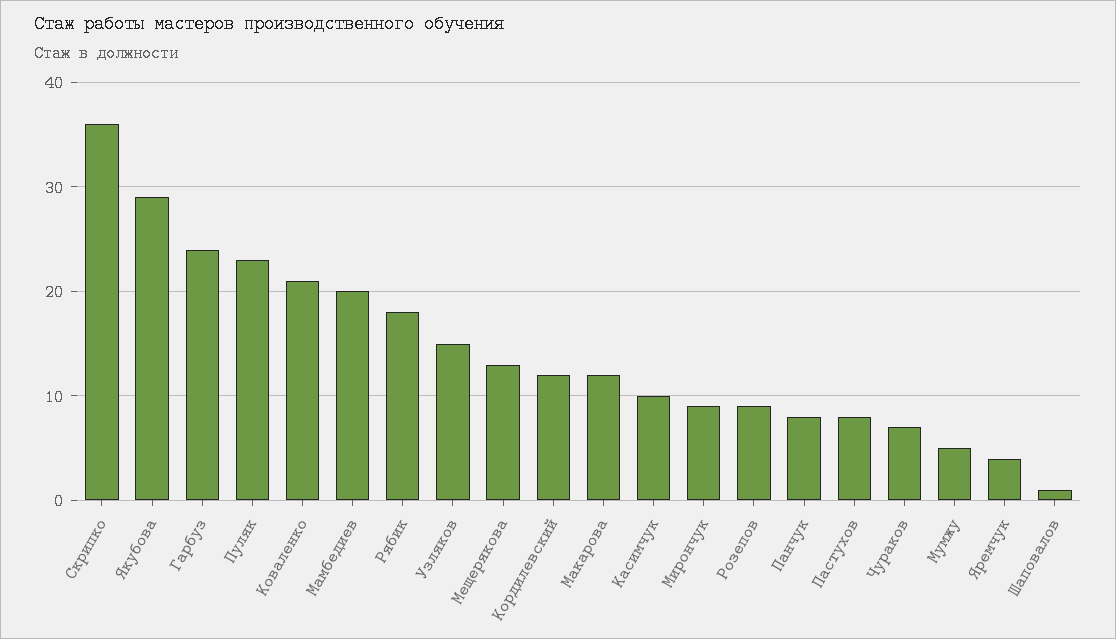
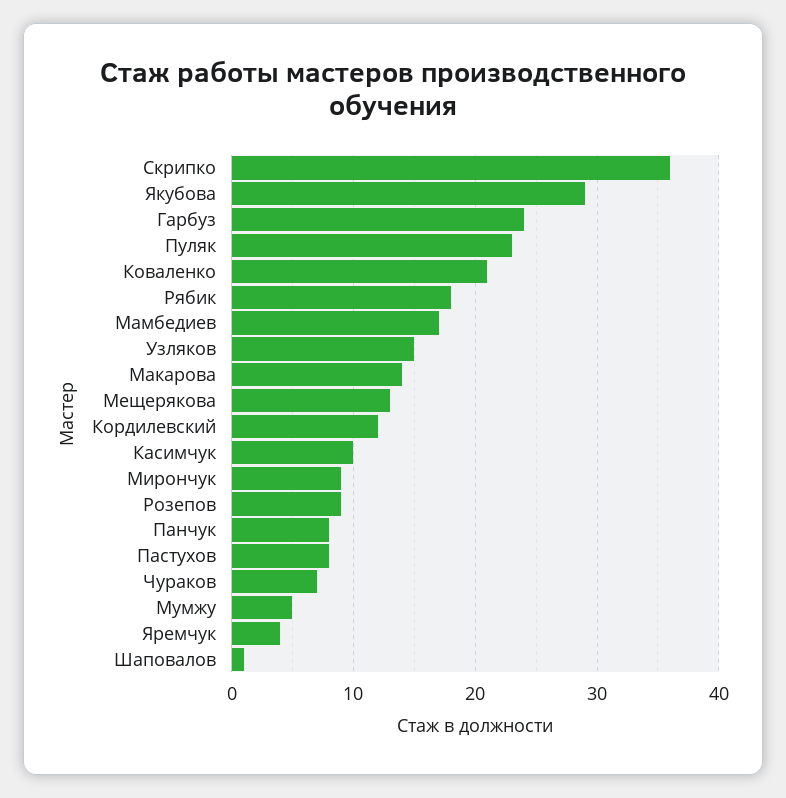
Мамбедиев: 20 -> 17
Макарова: 12 -> 14

